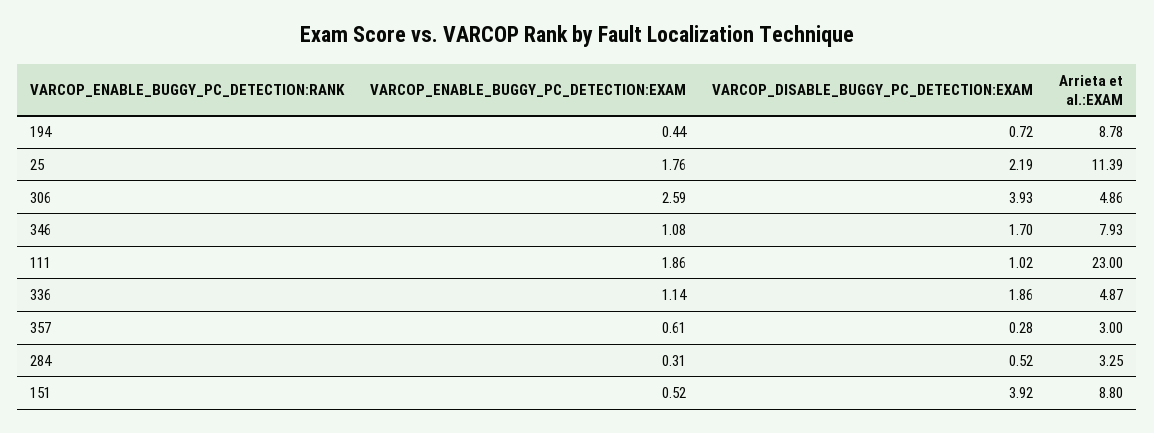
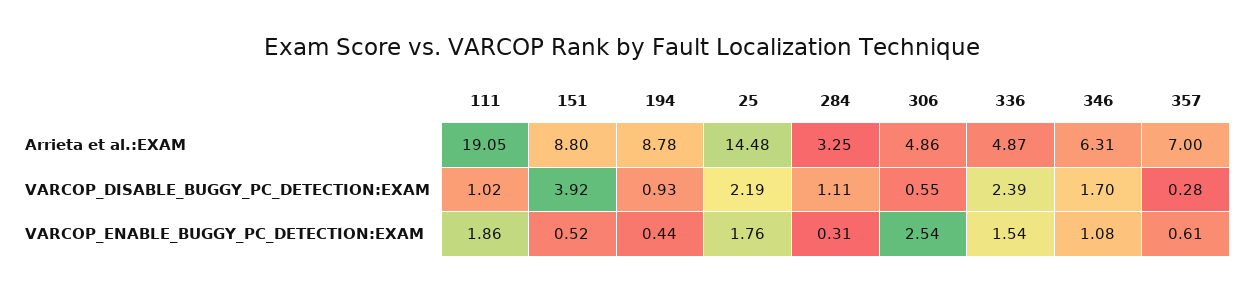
VARCOP_DISABLE_BUGGY_PC_DETECTION:EXAM, 194: 0.72 -> 0.93
Arrieta et al.:EXAM, 25: 11.39 -> 14.48
VARCOP_ENABLE_BUGGY_PC_DETECTION:EXAM, 306: 2.59 -> 2.54
VARCOP_DISABLE_BUGGY_PC_DETECTION:EXAM, 306: 3.93 -> 0.55
Arrieta et al.:EXAM, 346: 7.93 -> 6.31
Arrieta et al.:EXAM, 111: 23 -> 19.05
VARCOP_ENABLE_BUGGY_PC_DETECTION:EXAM, 336: 1.14 -> 1.54
VARCOP_DISABLE_BUGGY_PC_DETECTION:EXAM, 336: 1.86 -> 2.39
Arrieta et al.:EXAM, 357: 3 -> 7
VARCOP_DISABLE_BUGGY_PC_DETECTION:EXAM, 284: 0.52 -> 1.11

